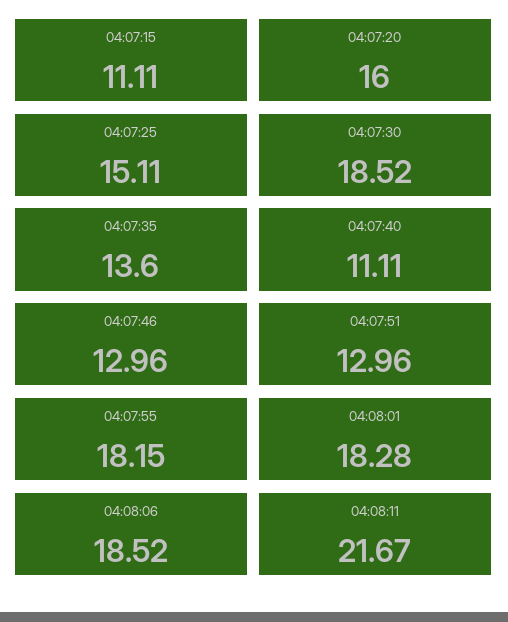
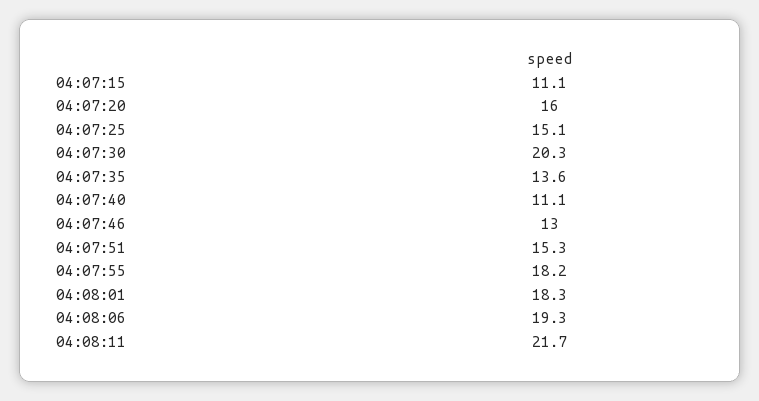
04:07:30: 18.52 -> 20.3
04:07:51: 12.96 -> 15.3
04:08:06: 18.52 -> 19.3

